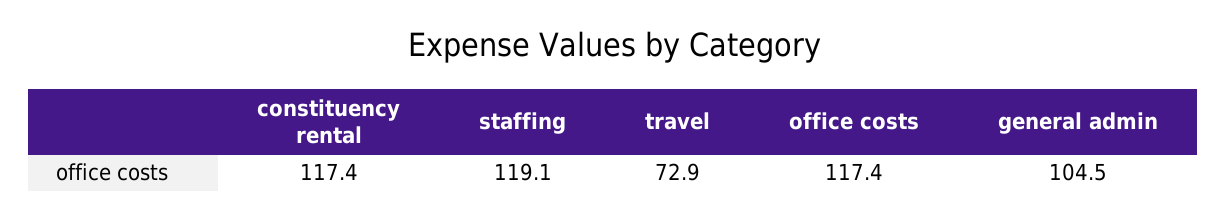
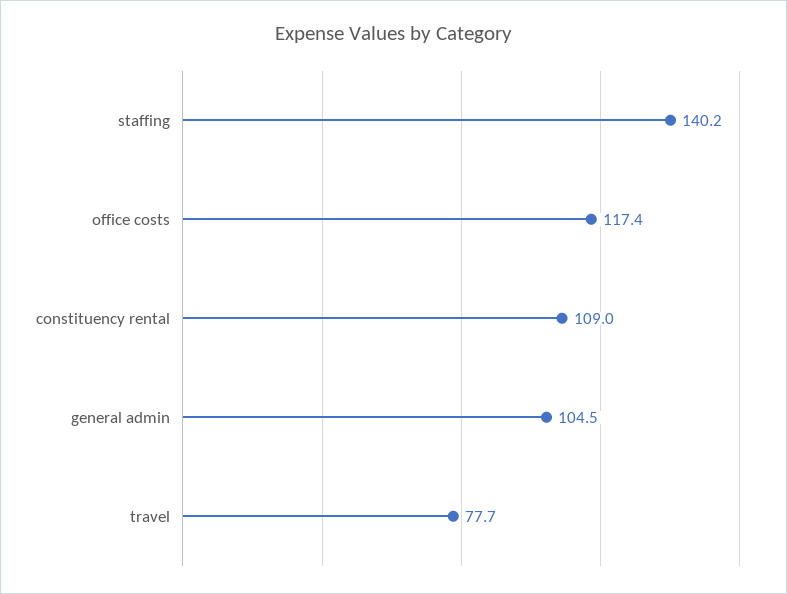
constituency rental: 117.4 -> 109
staffing: 119.1 -> 140.2
travel: 72.9 -> 77.7

